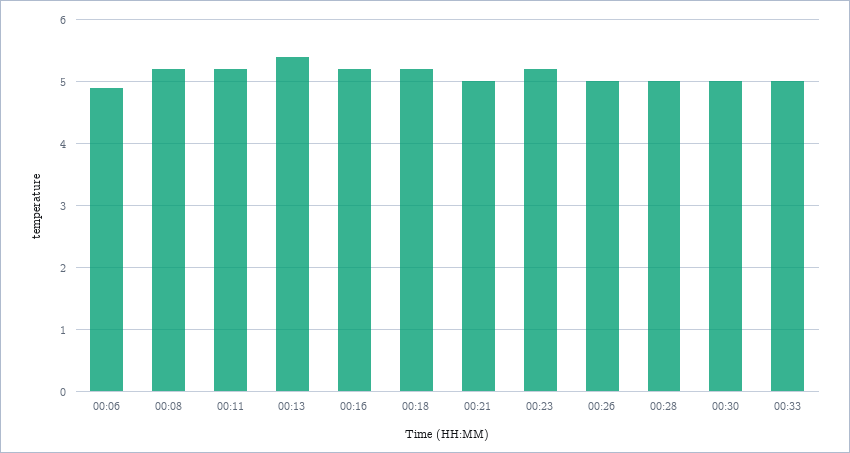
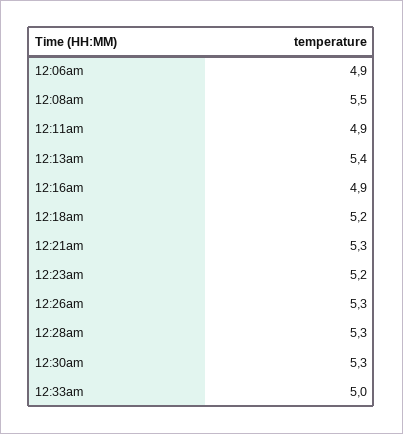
00:08: 5.2 -> 5.5
00:11: 5.2 -> 4.9
00:16: 5.2 -> 4.9
00:21: 5 -> 5.3
00:26: 5 -> 5.3
00:28: 5 -> 5.3
00:30: 5 -> 5.3

